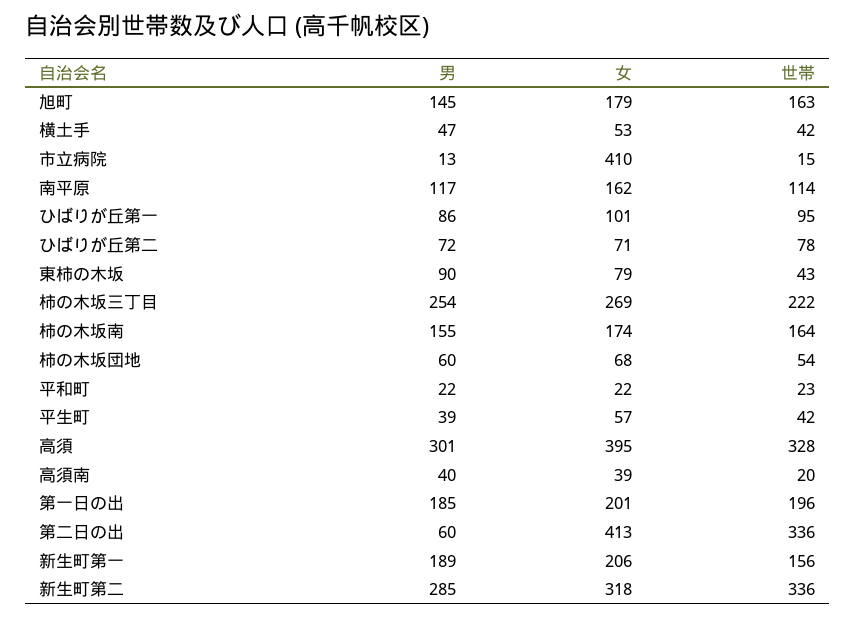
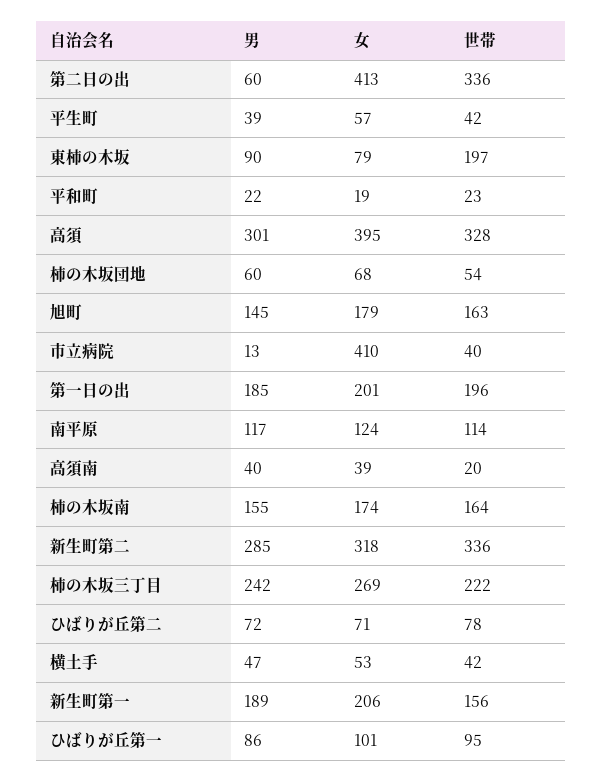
世帯, 市立病院: 15 -> 40
女, 南平原: 162 -> 124
世帯, 東柿の木坂: 43 -> 197
男, 柿の木坂三丁目: 254 -> 242
女, 平和町: 22 -> 19

